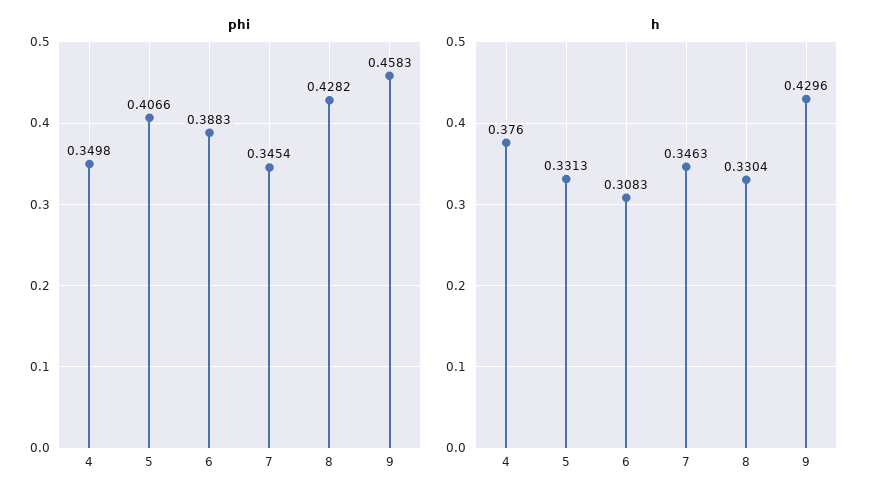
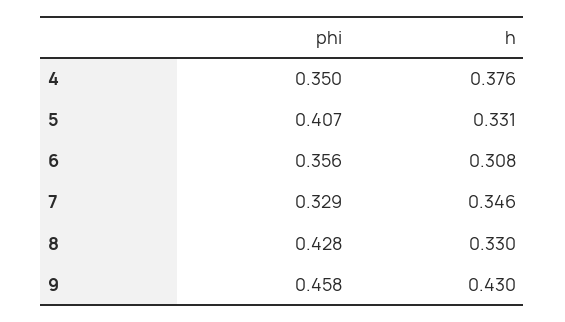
phi, 6: 0.3883 -> 0.356
phi, 7: 0.3454 -> 0.329

